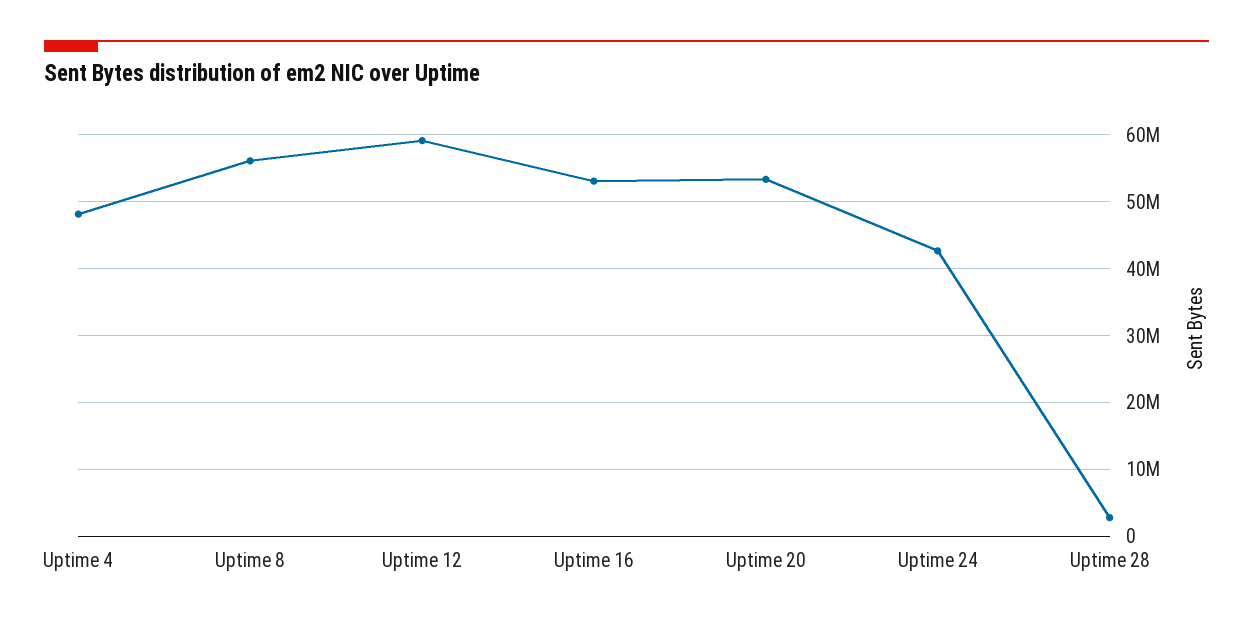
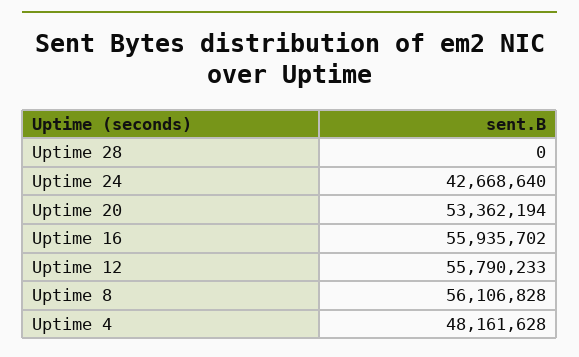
Uptime 12: 59000000 -> 55790233
Uptime 16: 53000000 -> 55935702
Uptime 28: 3000000 -> 0

